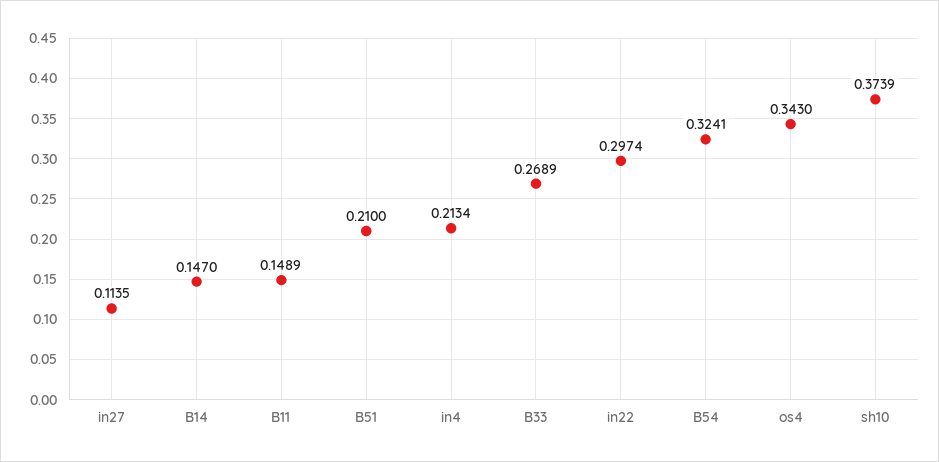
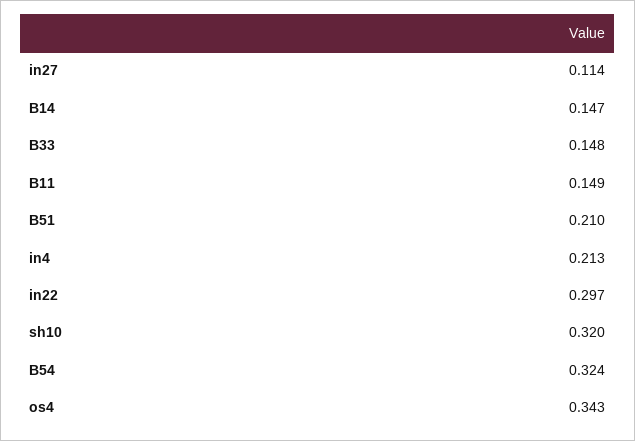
B33: 0.2689 -> 0.148
sh10: 0.3739 -> 0.32

